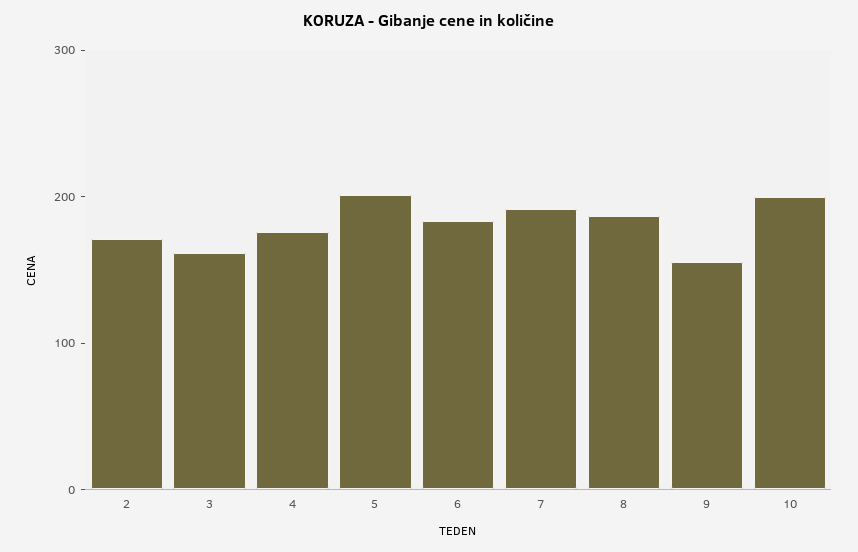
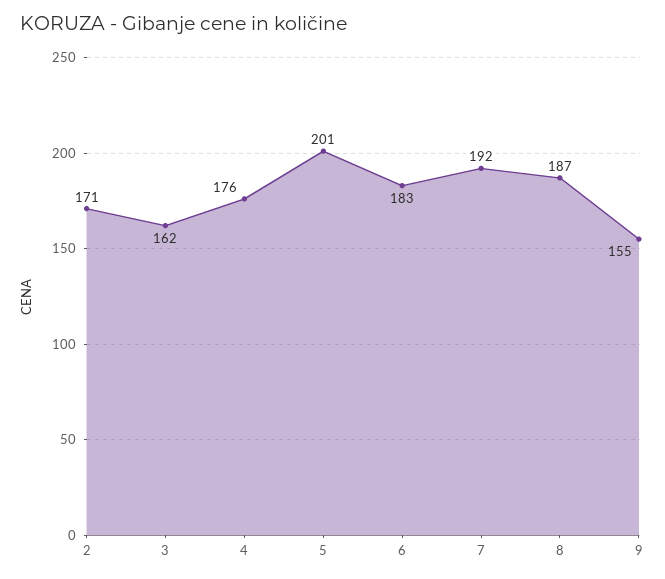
10: 200 -> none

